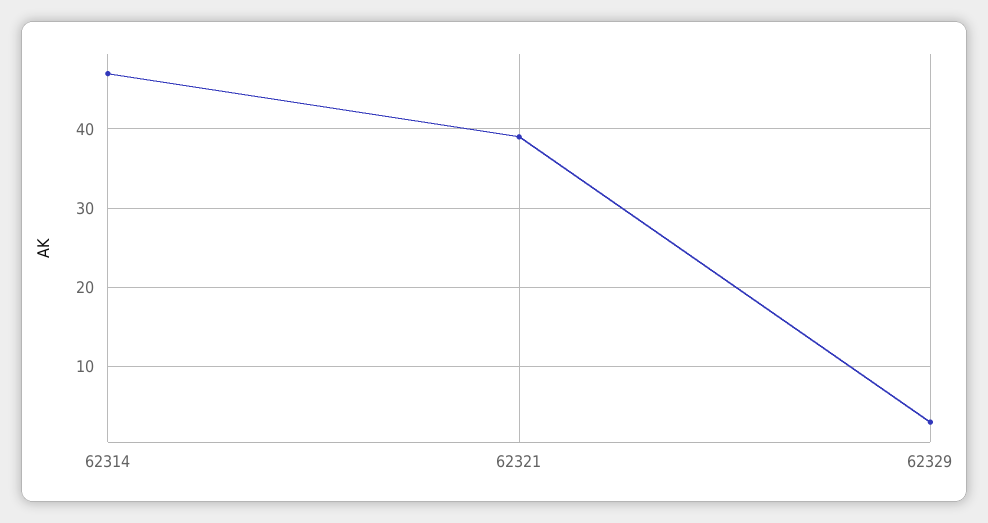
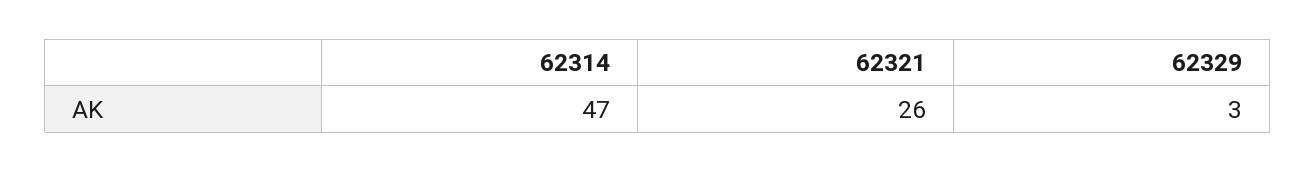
62321: 39 -> 26

